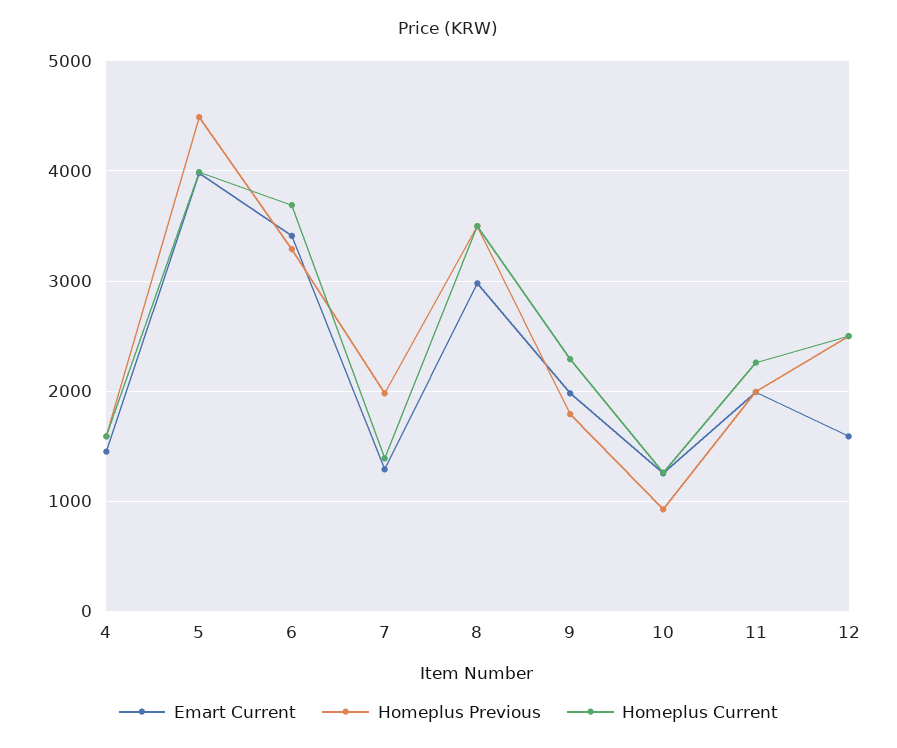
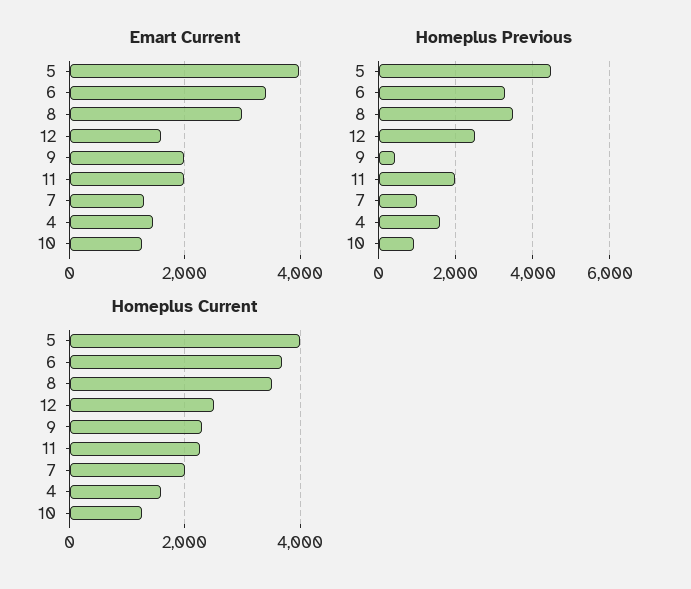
Homeplus Previous, 7: 2000 -> 1000
Homeplus Current, 7: 1400 -> 2000
Homeplus Previous, 9: 1800 -> 400

